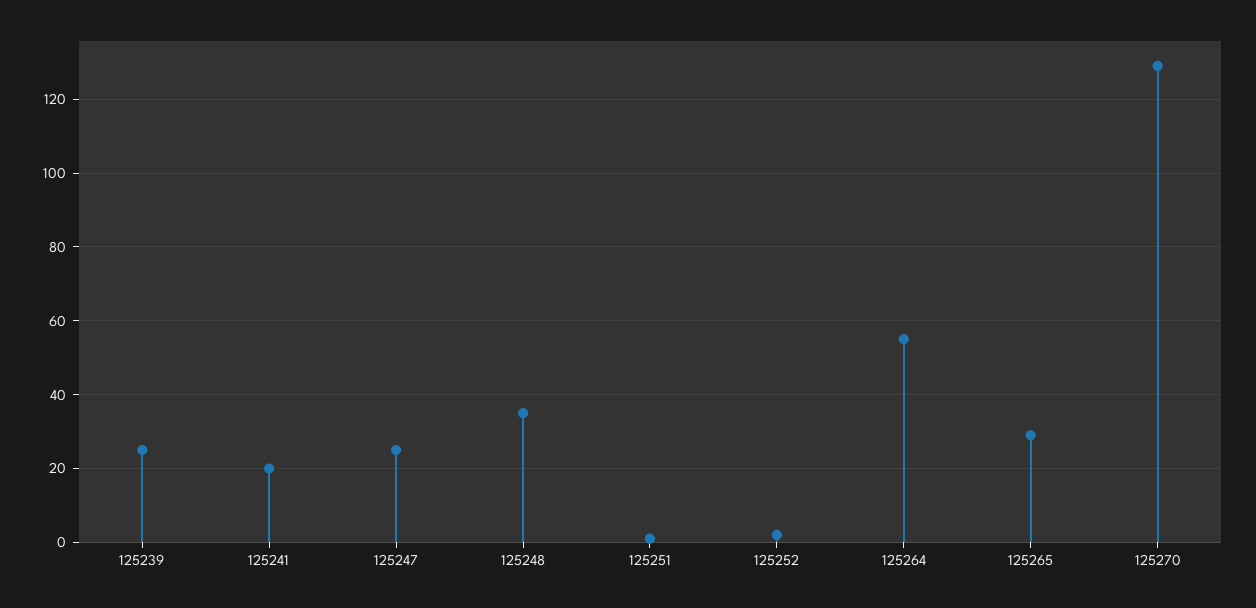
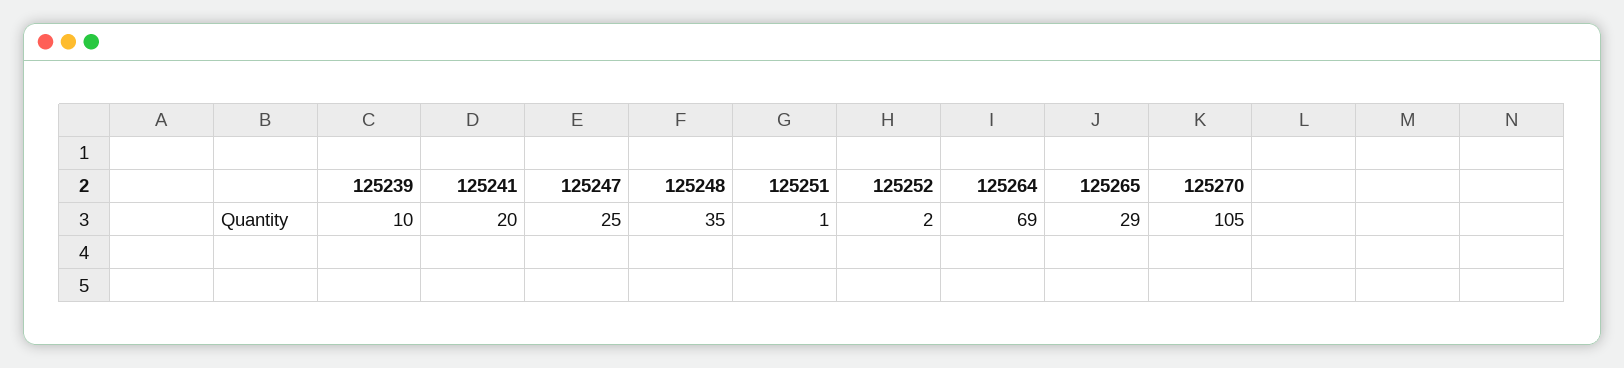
125239: 25 -> 10
125264: 55 -> 69
125270: 130 -> 105

